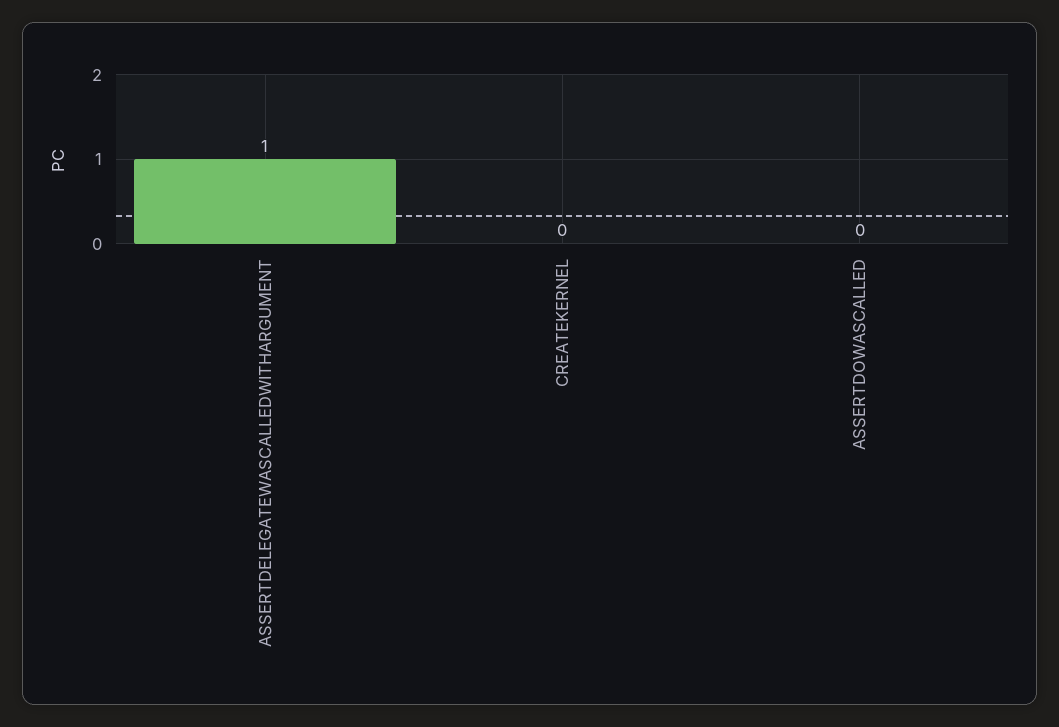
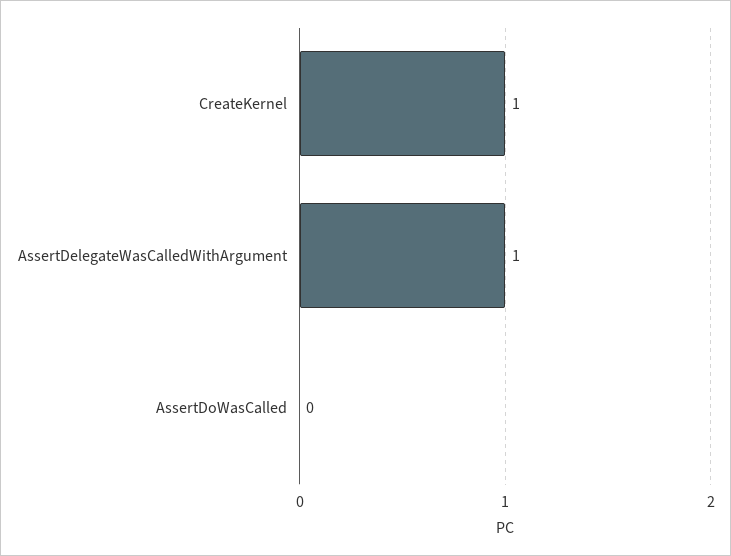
CREATEKERNEL: 0 -> 1

